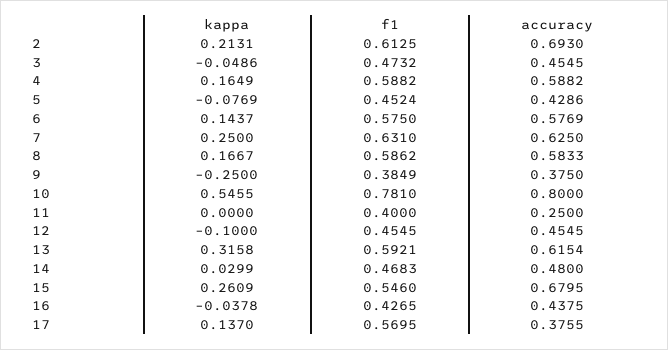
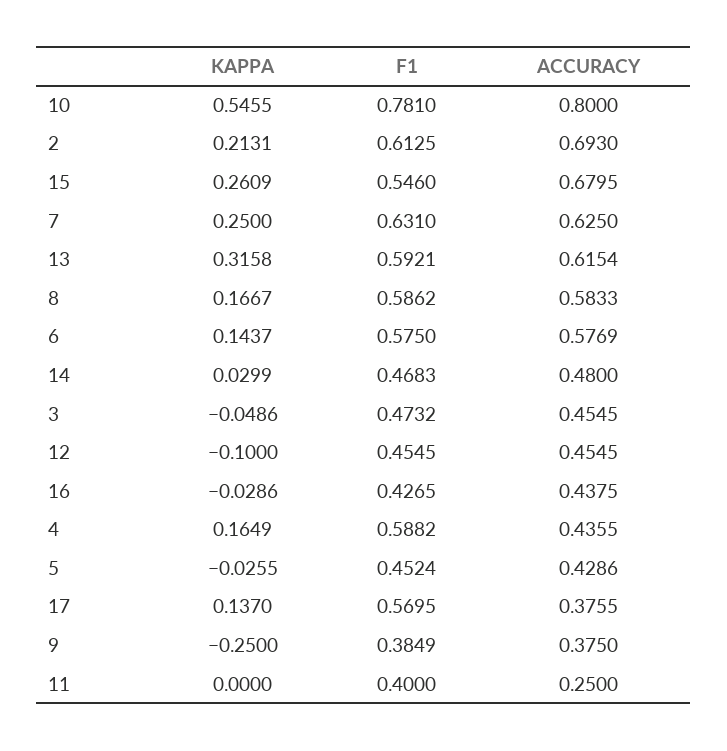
accuracy, 4: 0.5882 -> 0.4355
kappa, 5: -0.0769 -> -0.0255
kappa, 16: -0.0378 -> -0.0286

